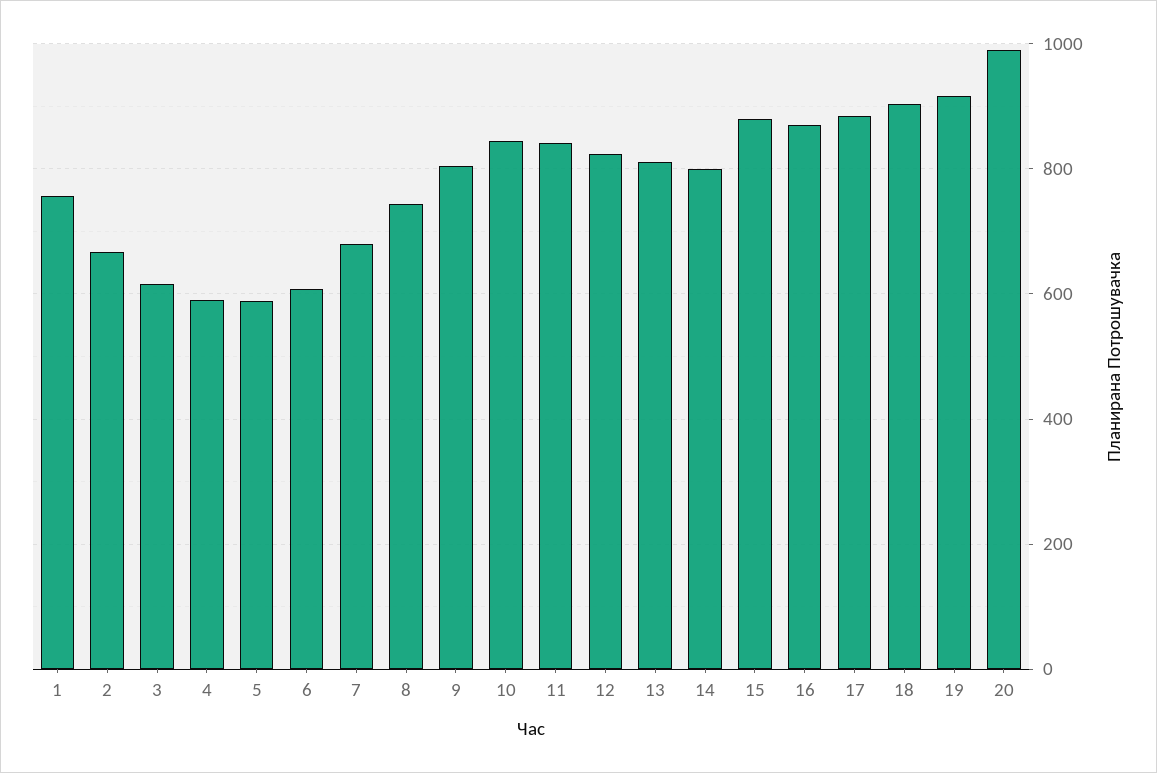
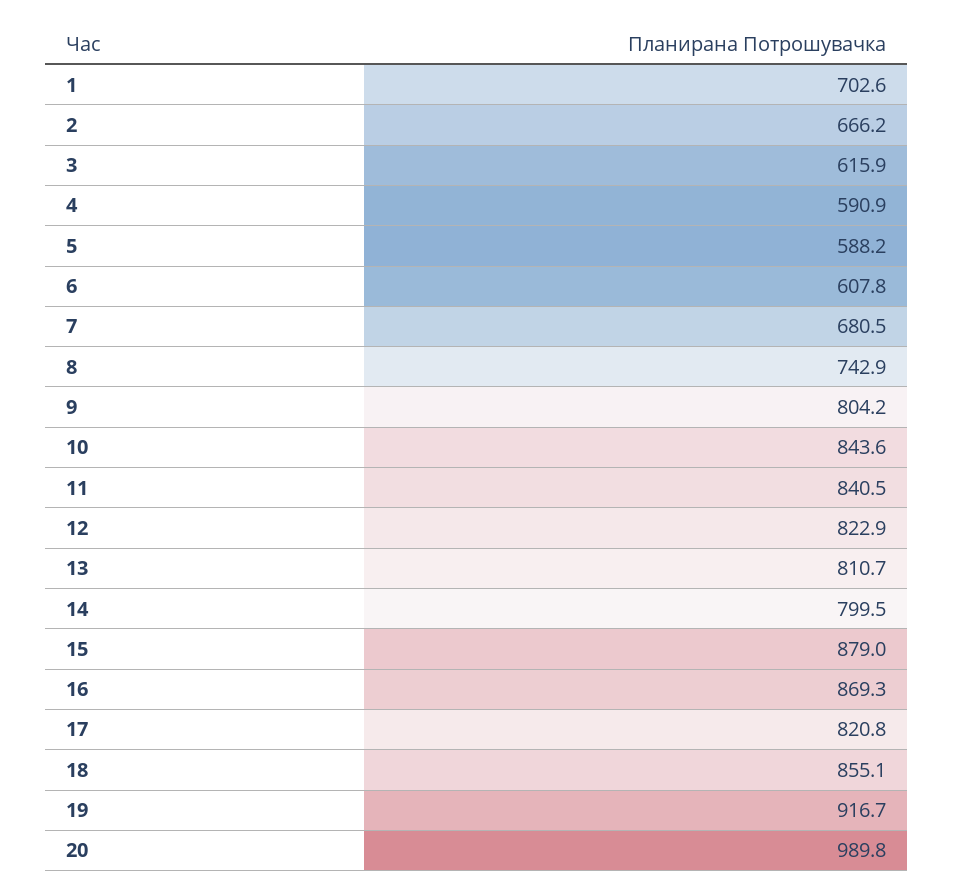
1: 760 -> 702.6
17: 880 -> 820.8
18: 900 -> 855.1

